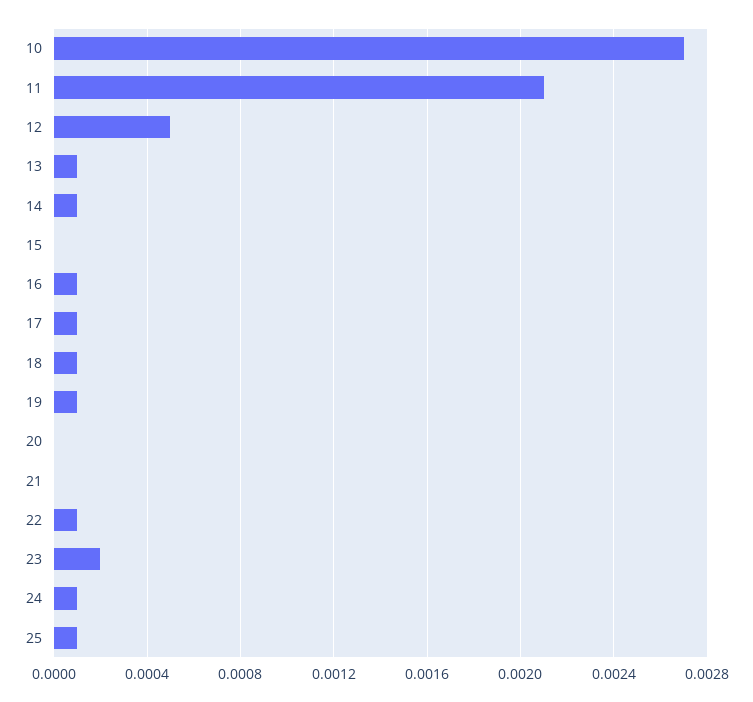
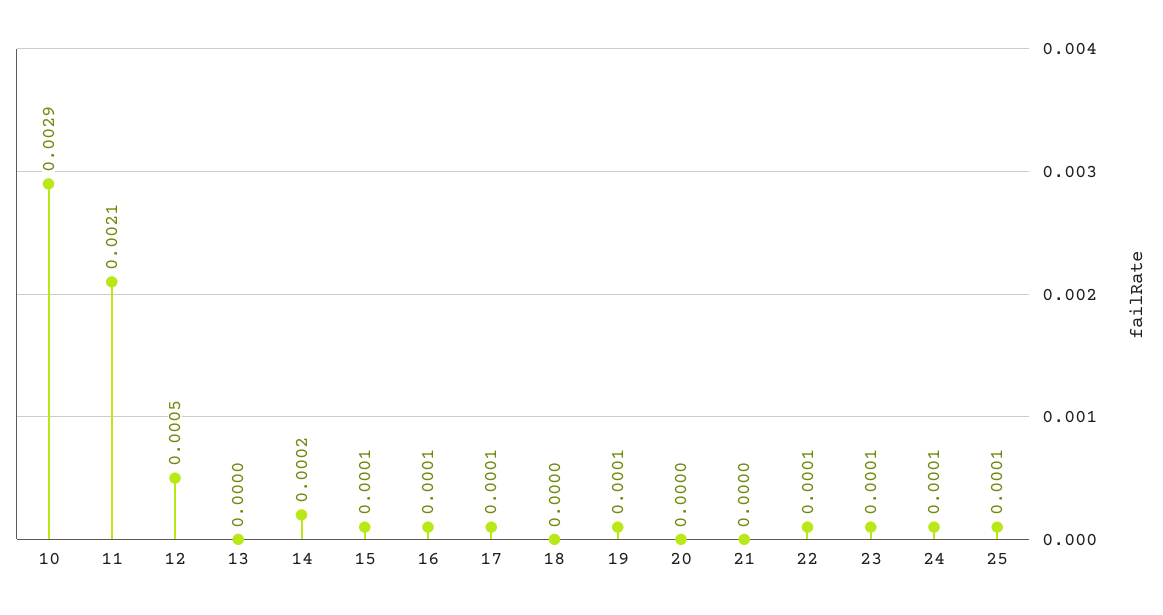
10: 0.0027 -> 0.0029
13: 0.0001 -> 0
14: 0.0001 -> 0.0002
15: 0 -> 0.0001
18: 0.0001 -> 0
23: 0.0002 -> 0.0001

